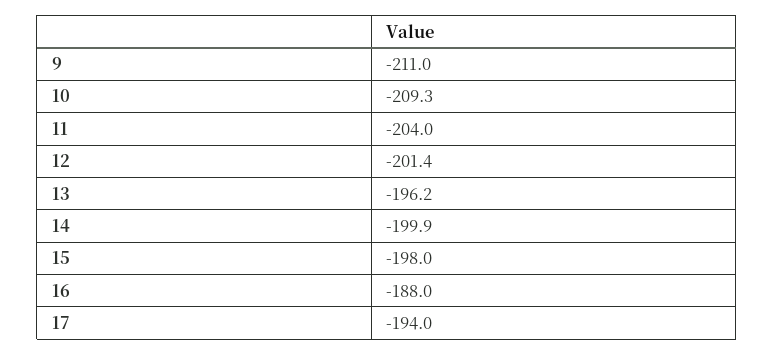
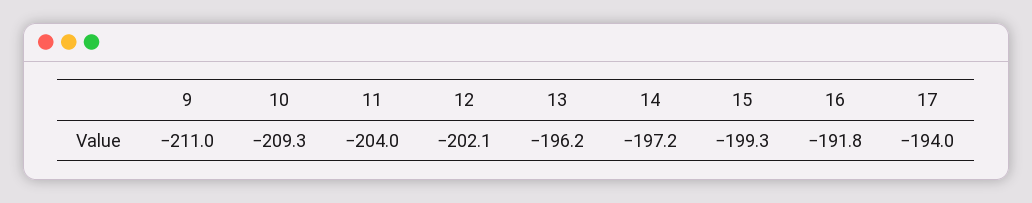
12: -201.4 -> -202.1
14: -199.9 -> -197.2
15: -198 -> -199.3
16: -188 -> -191.8

